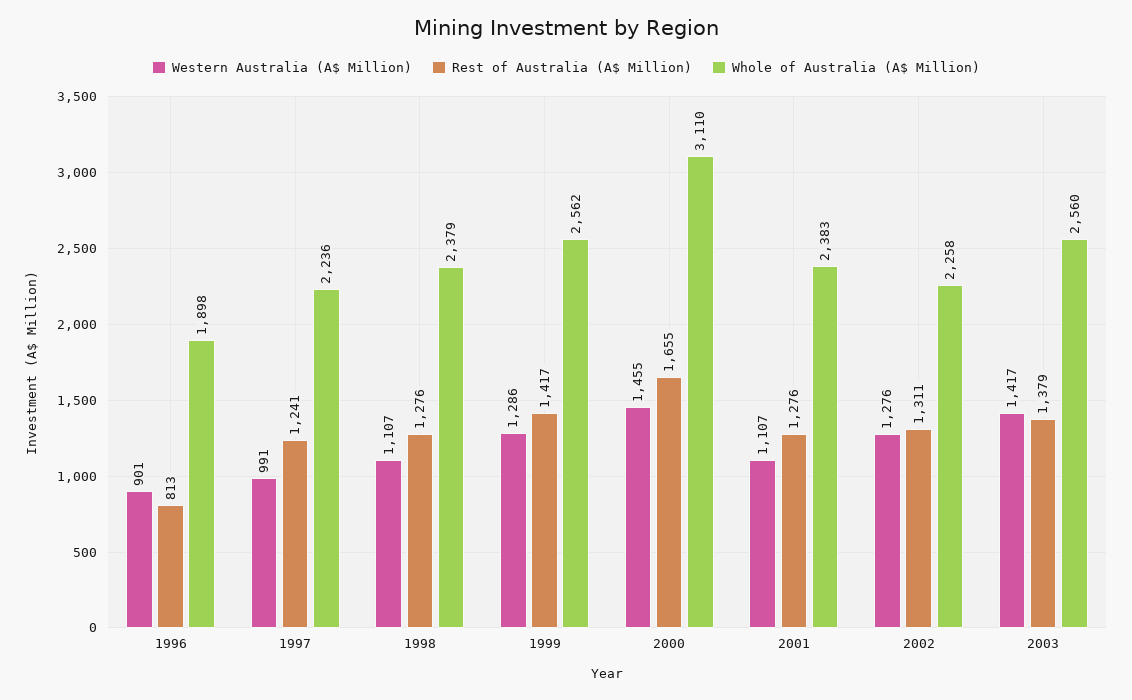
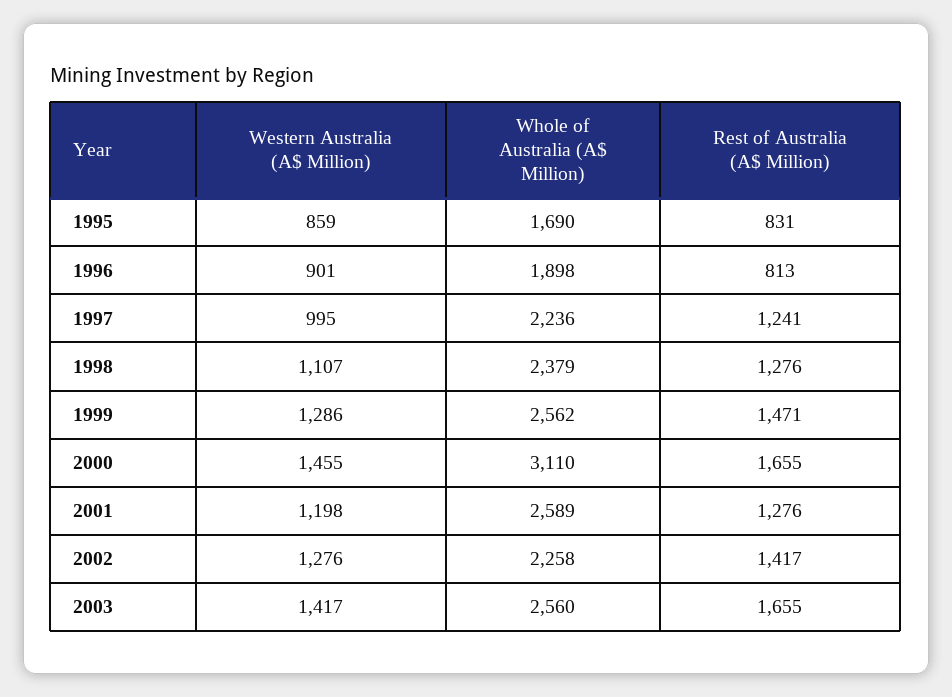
Western Australia (A$ Million), 1997: 991 -> 995
Rest of Australia (A$ Million), 1999: 1417 -> 1471
Western Australia (A$ Million), 2001: 1107 -> 1198
Whole of Australia (A$ Million), 2001: 2383 -> 2589
Rest of Australia (A$ Million), 2002: 1311 -> 1417
Rest of Australia (A$ Million), 2003: 1379 -> 1655
Western Australia (A$ Million), 1995: none -> 859
Whole of Australia (A$ Million), 1995: none -> 1690
Rest of Australia (A$ Million), 1995: none -> 831

